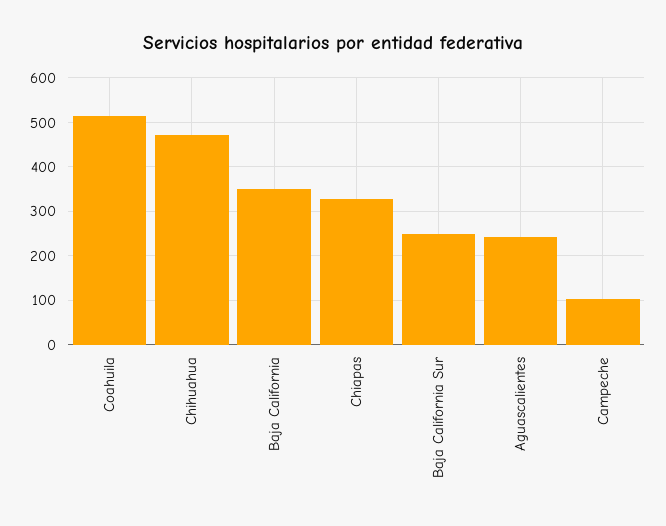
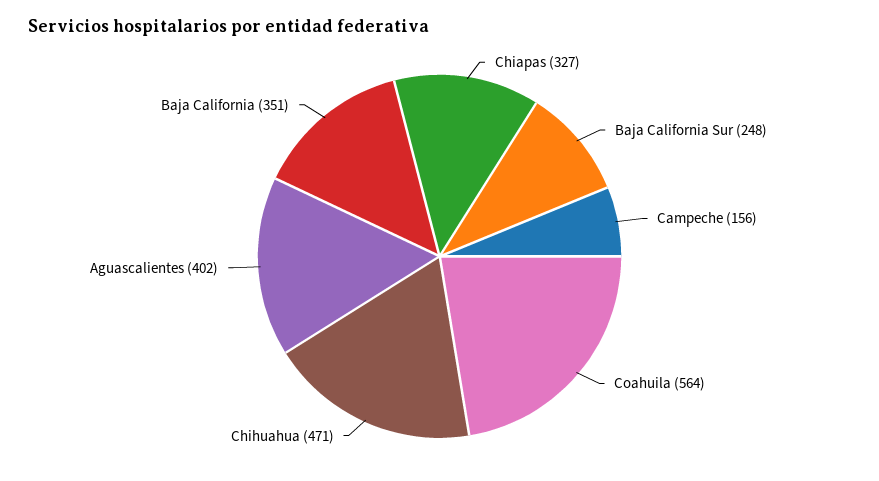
Coahuila: 520 -> 564
Aguascalientes: 240 -> 402
Campeche: 100 -> 156

